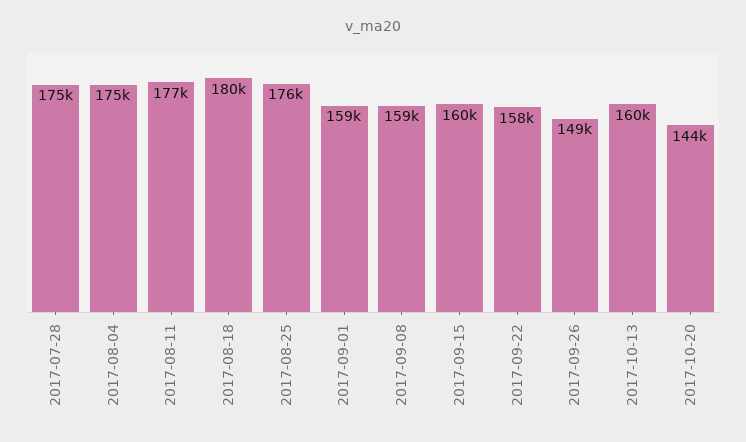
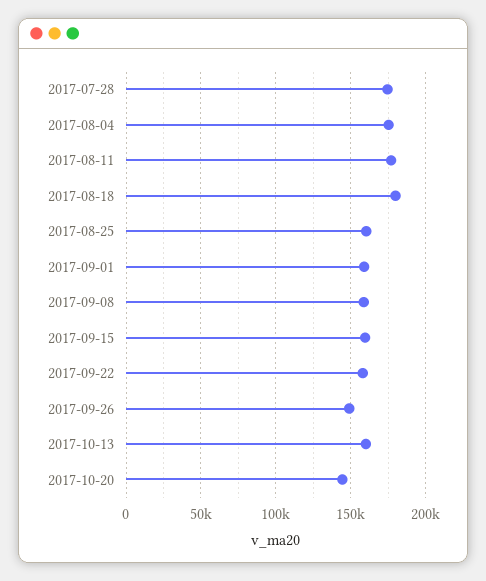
2017-08-25: 176000 -> 160000

